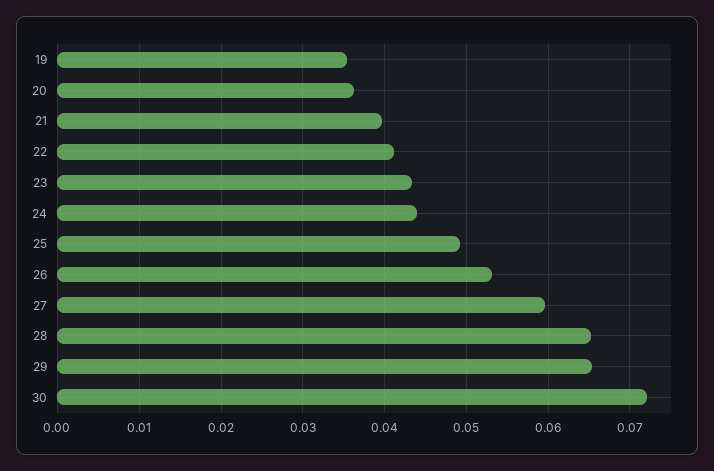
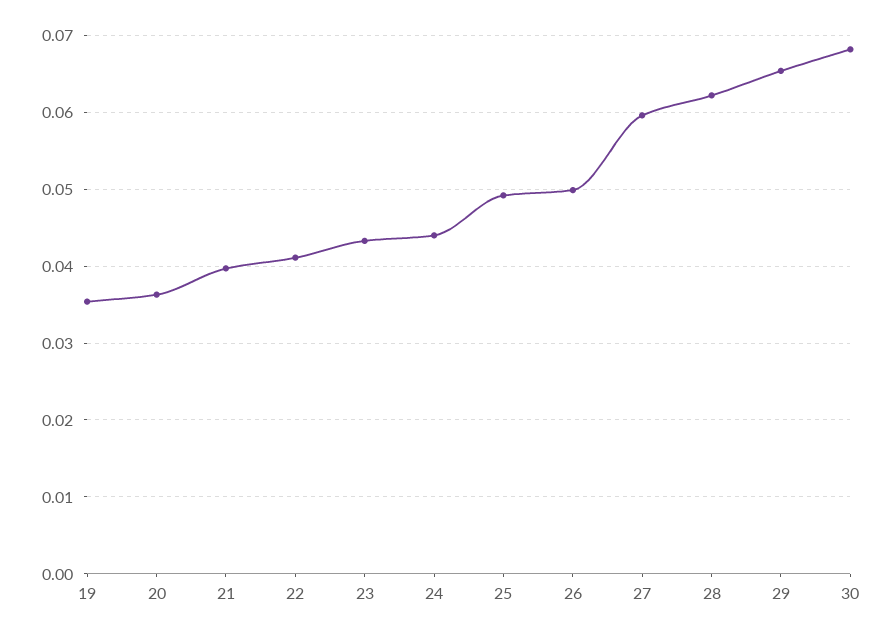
26: 0.053 -> 0.05
28: 0.065 -> 0.062
30: 0.072 -> 0.068

